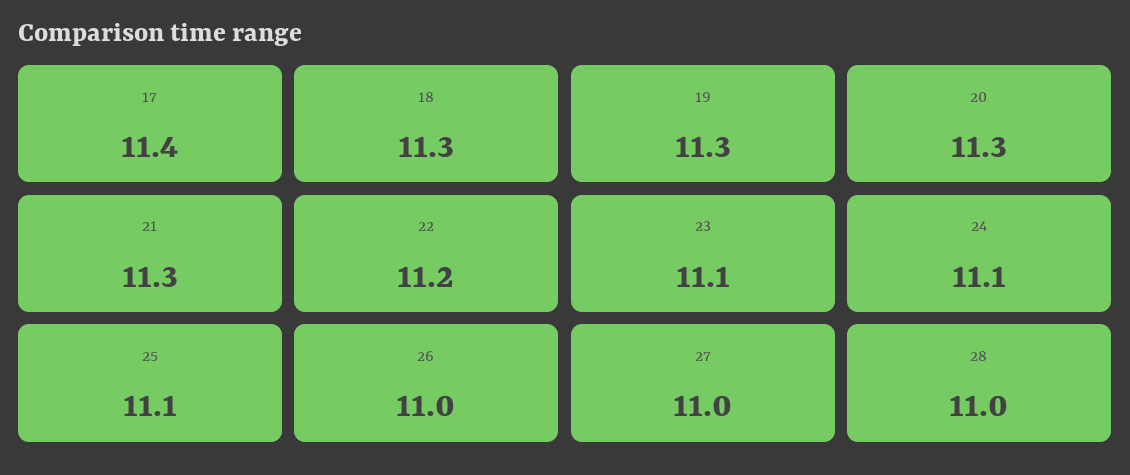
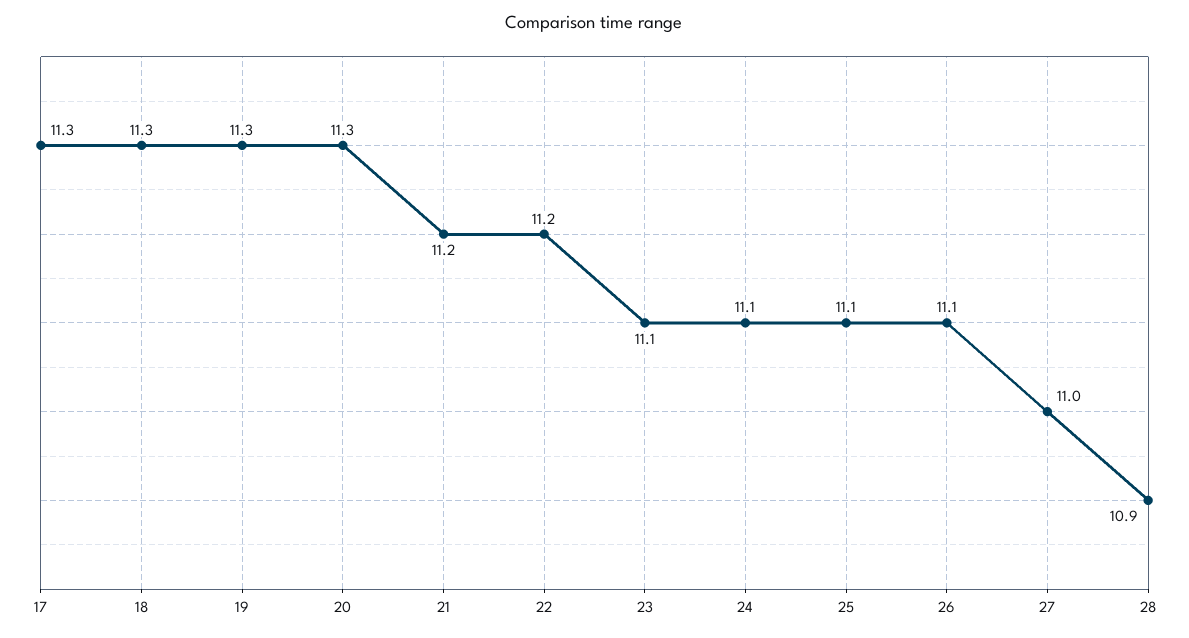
17: 11.4 -> 11.3
21: 11.3 -> 11.2
26: 11 -> 11.1
28: 11 -> 10.9

